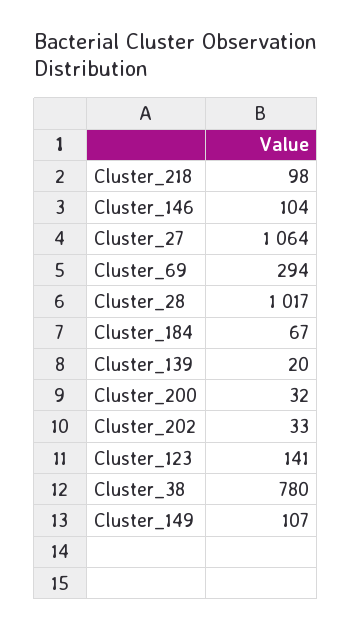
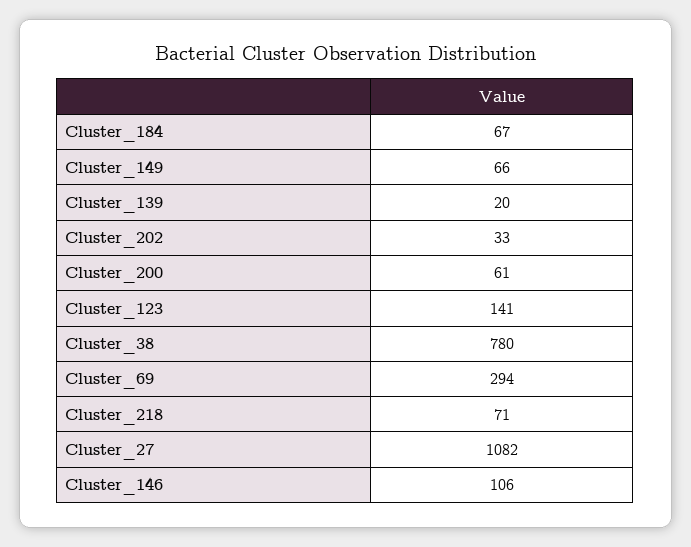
Cluster_218: 98 -> 71
Cluster_146: 104 -> 106
Cluster_27: 1064 -> 1082
Cluster_28: 1017 -> none
Cluster_200: 32 -> 61
Cluster_149: 107 -> 66

